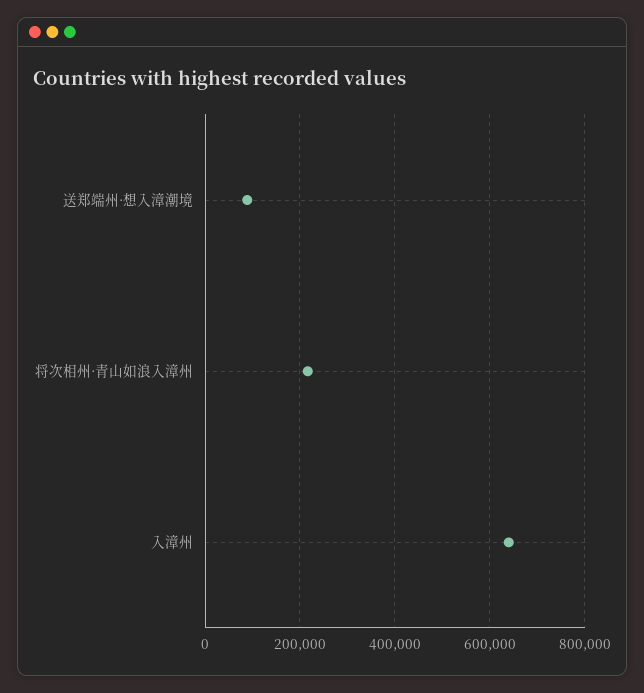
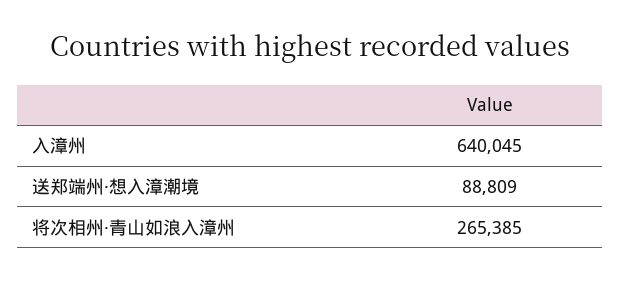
将次相州·青山如浪入漳州: 220000 -> 265385

